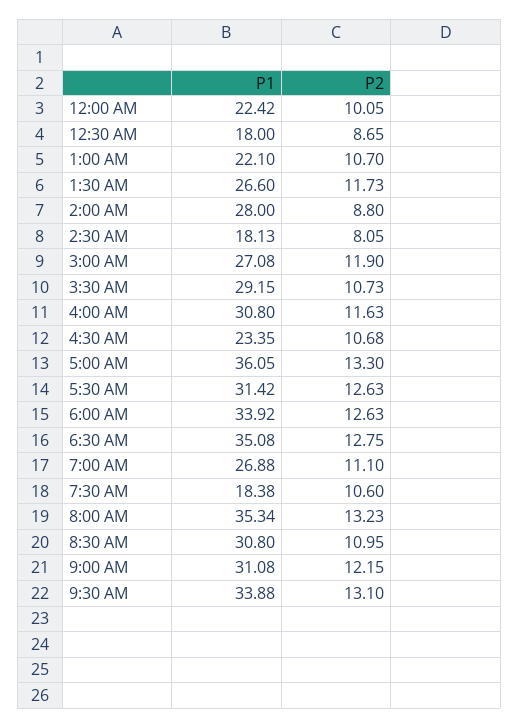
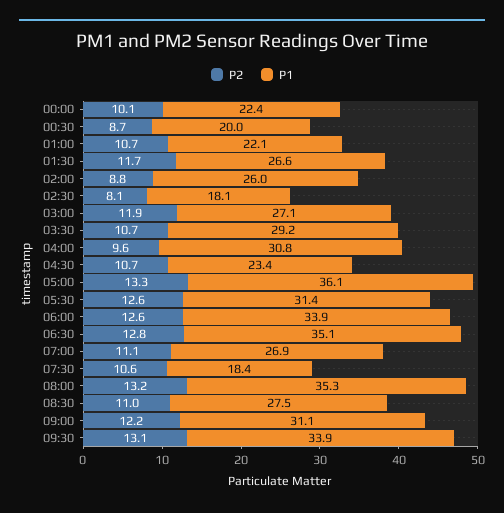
P1, 12:30 AM: 18 -> 20
P1, 2:00 AM: 28 -> 26
P2, 4:00 AM: 11.63 -> 9.6
P1, 8:30 AM: 30.8 -> 27.5

